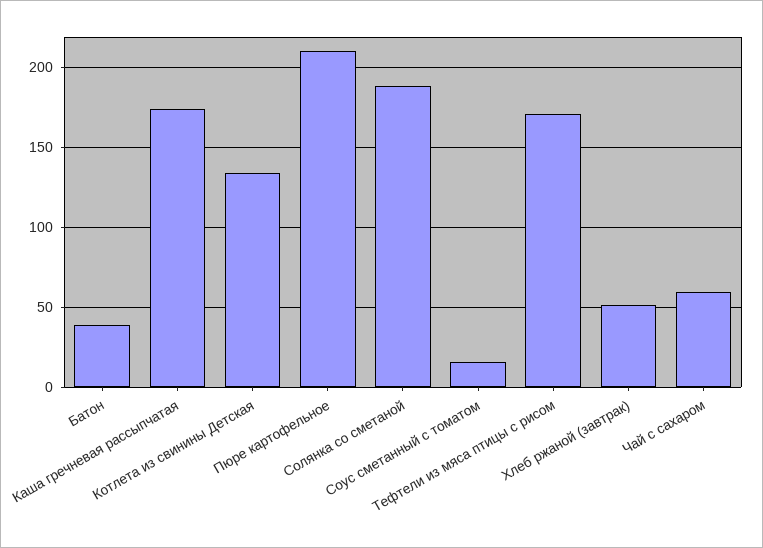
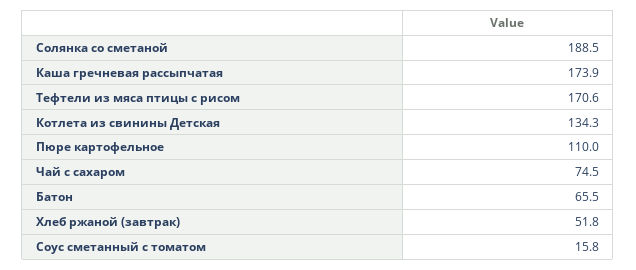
Батон: 40 -> 65.5
Пюре картофельное: 210 -> 110
Чай с сахаром: 60 -> 74.5

